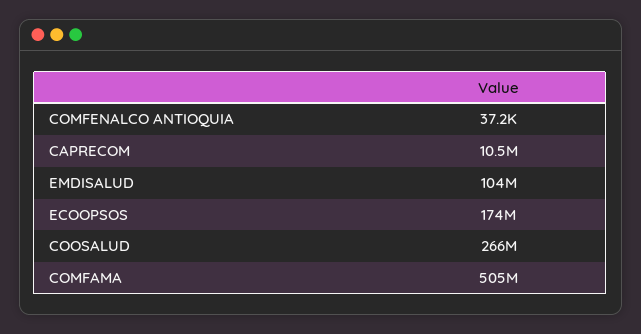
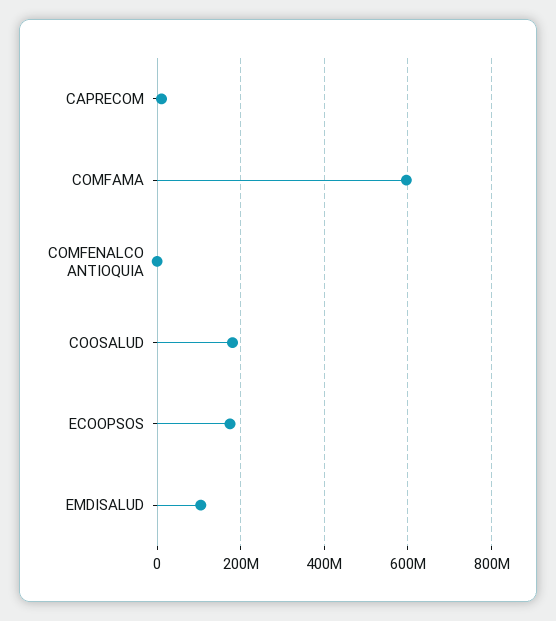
COOSALUD: 266000000 -> 180000000
COMFAMA: 505000000 -> 600000000

